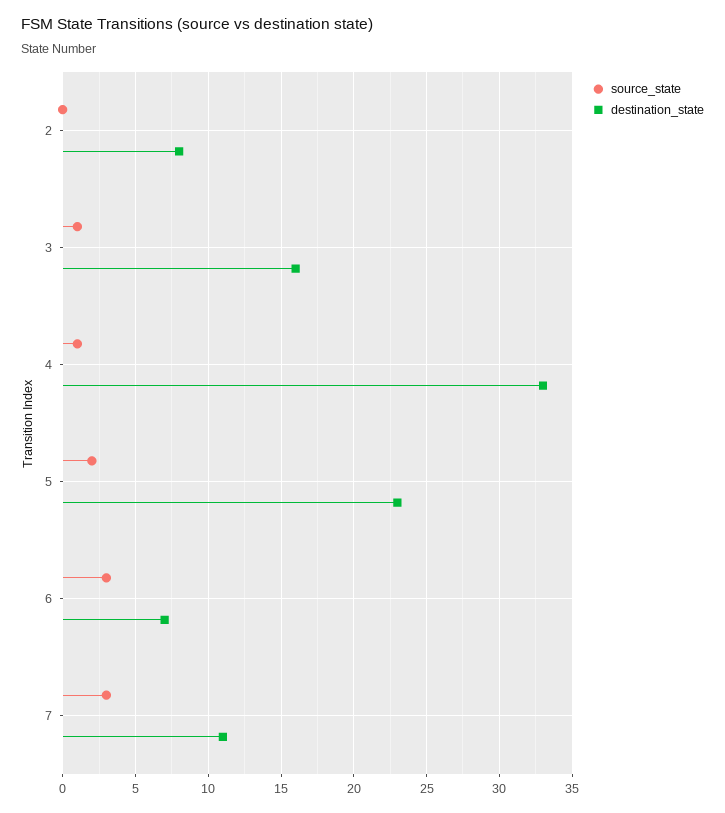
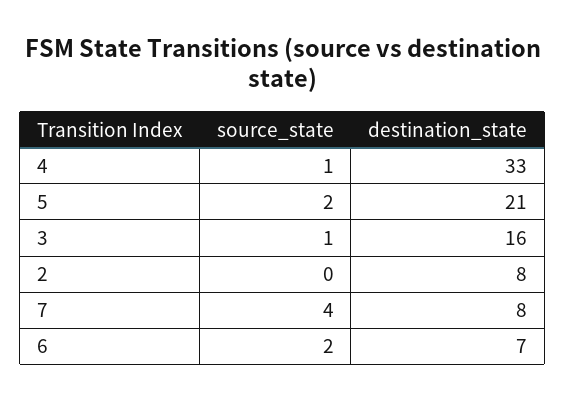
destination_state, 5: 23 -> 21
source_state, 6: 3 -> 2
source_state, 7: 3 -> 4
destination_state, 7: 11 -> 8

